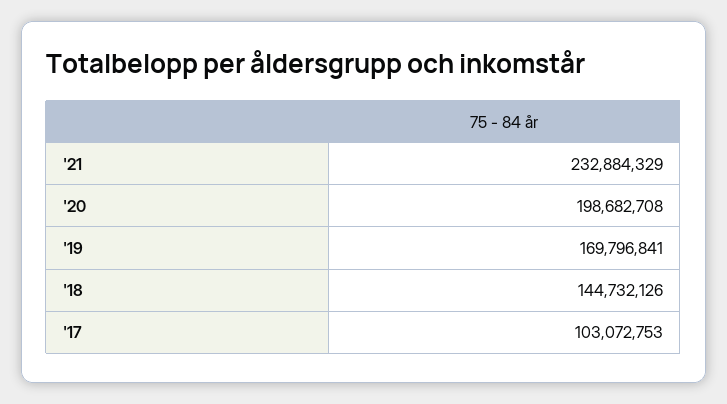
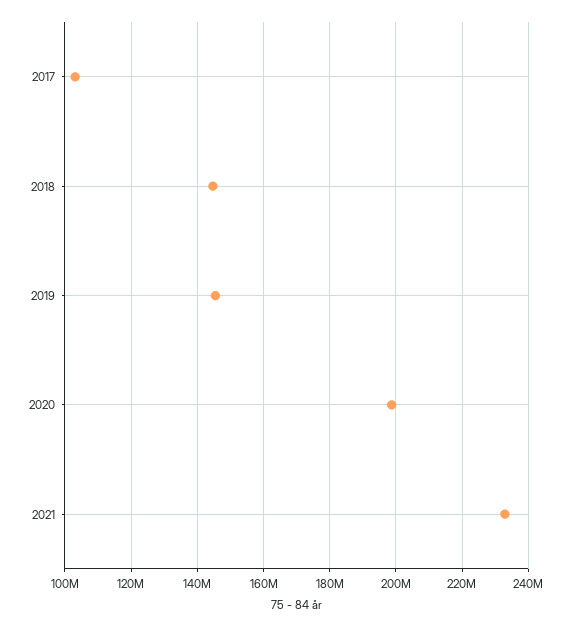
'19: 169796841 -> 146000000

